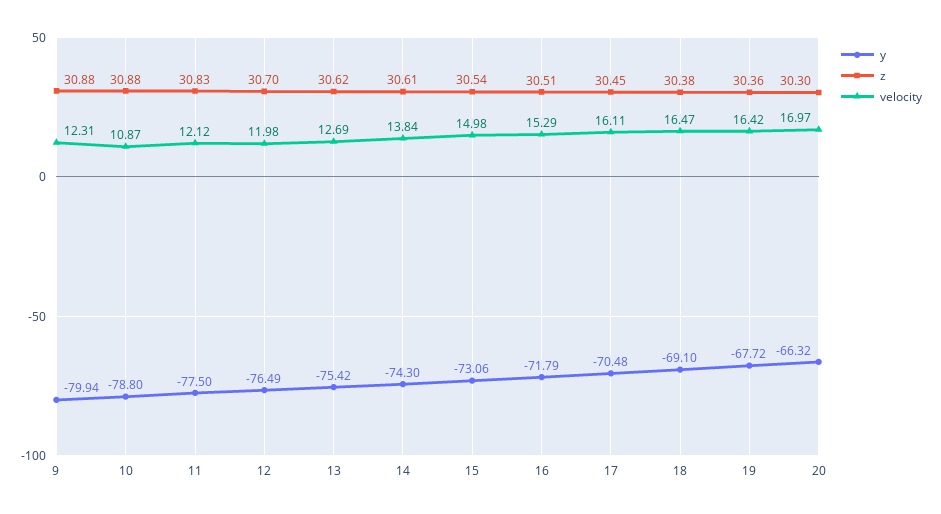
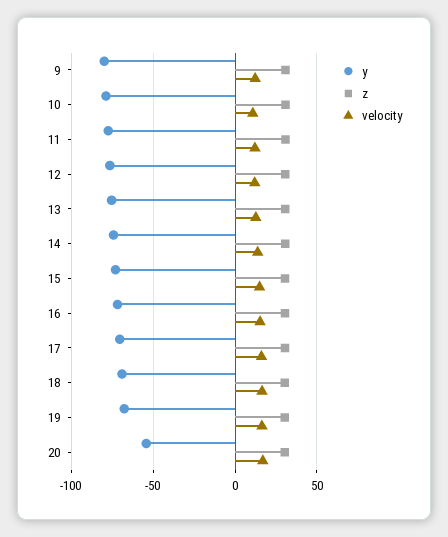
y, 20: -66.32 -> -55

